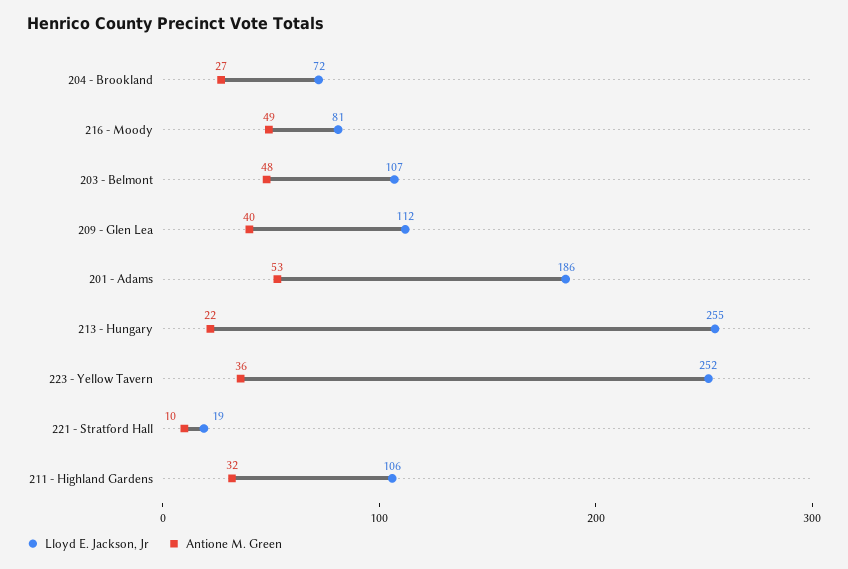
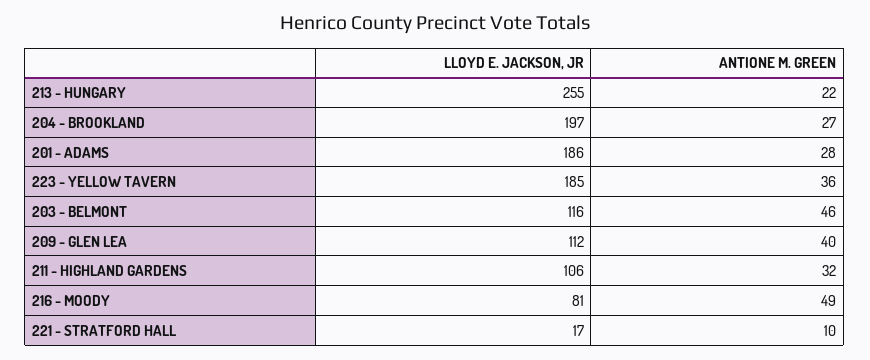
Lloyd E. Jackson, Jr, 204 - Brookland: 72 -> 197
Lloyd E. Jackson, Jr, 203 - Belmont: 107 -> 116
Antione M. Green, 203 - Belmont: 48 -> 46
Antione M. Green, 201 - Adams: 53 -> 28
Lloyd E. Jackson, Jr, 223 - Yellow Tavern: 252 -> 185
Lloyd E. Jackson, Jr, 221 - Stratford Hall: 19 -> 17

